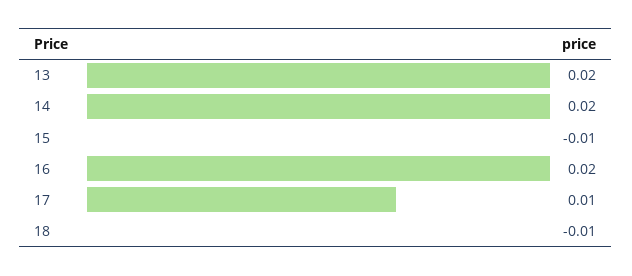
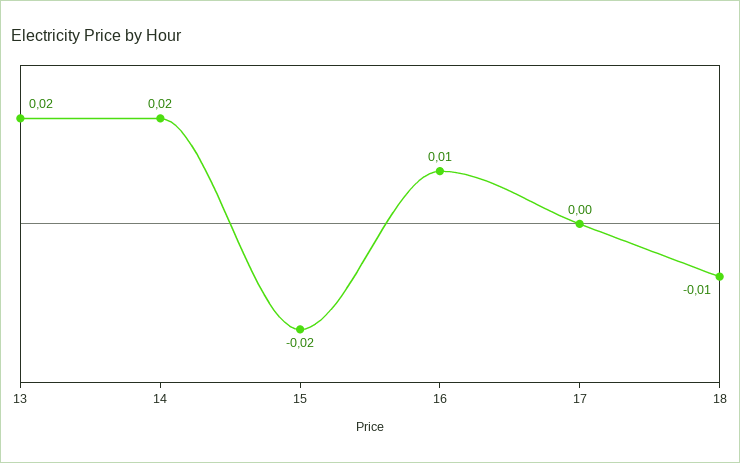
15: -0.01 -> -0.02
16: 0.02 -> 0.01
17: 0.01 -> 0

